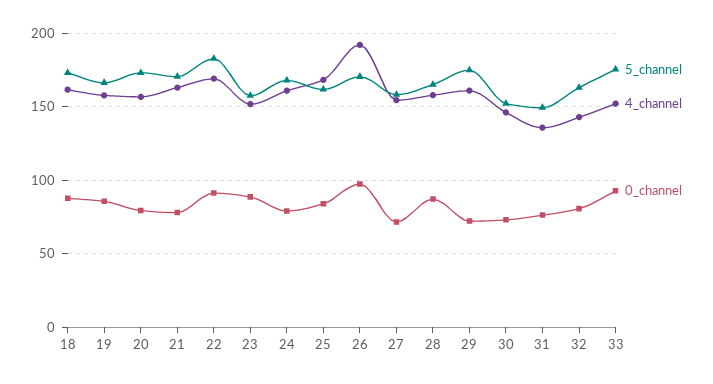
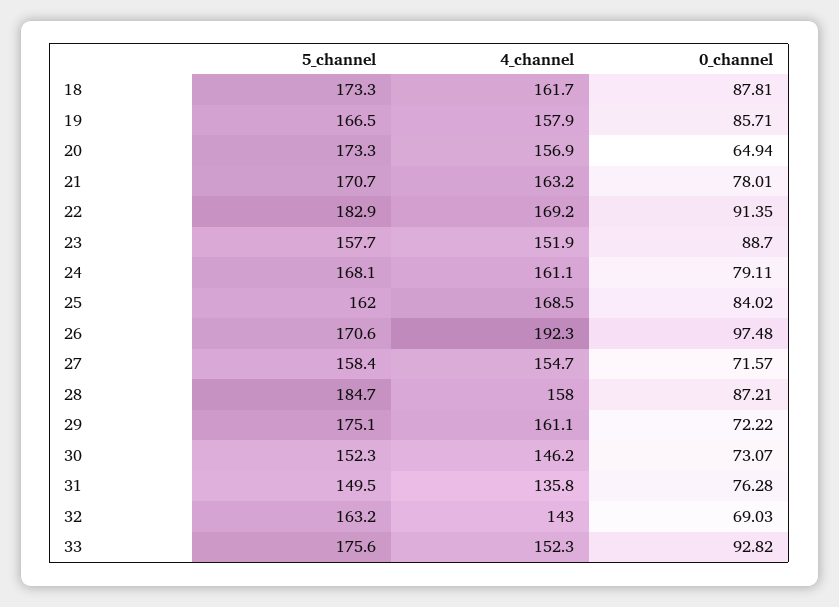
0_channel, 20: 80 -> 64.94
5_channel, 28: 165 -> 184.7
0_channel, 32: 80 -> 69.03

